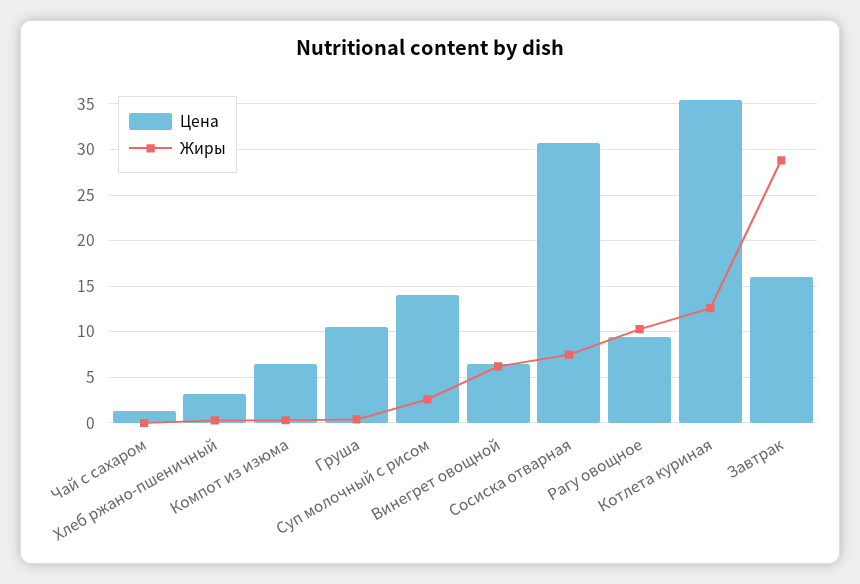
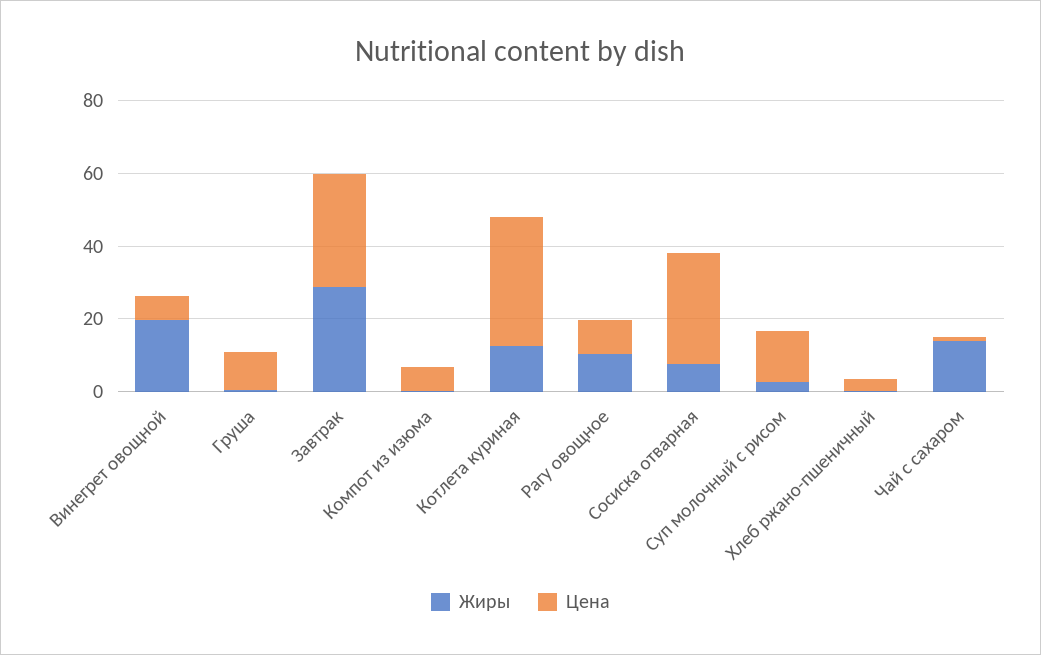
Жиры, Чай с сахаром: 0 -> 15
Жиры, Винегрет овощной: 6 -> 20
Цена, Завтрак: 16 -> 30

